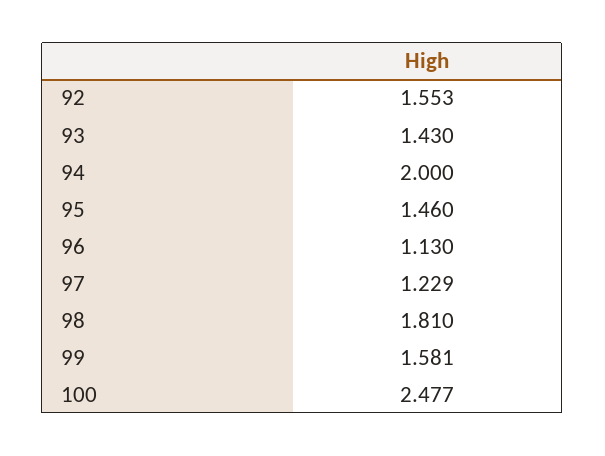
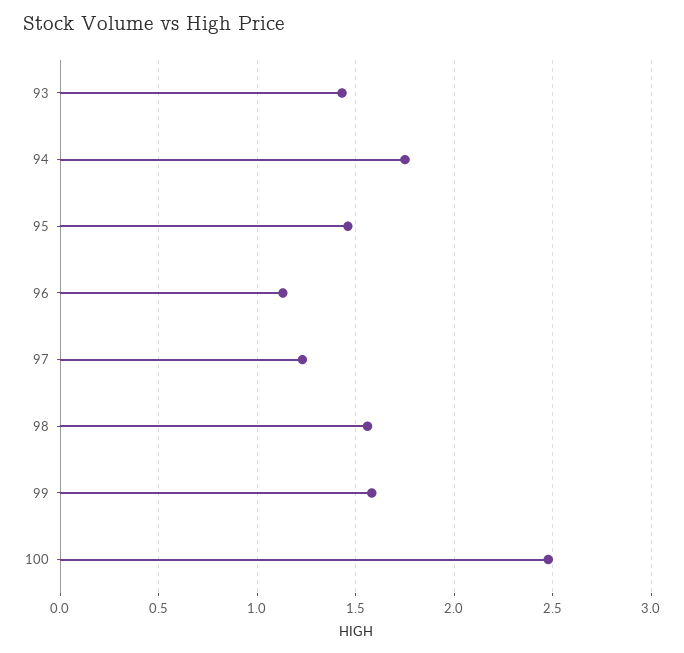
92: 1.553 -> none
94: 2 -> 1.75
98: 1.81 -> 1.55

